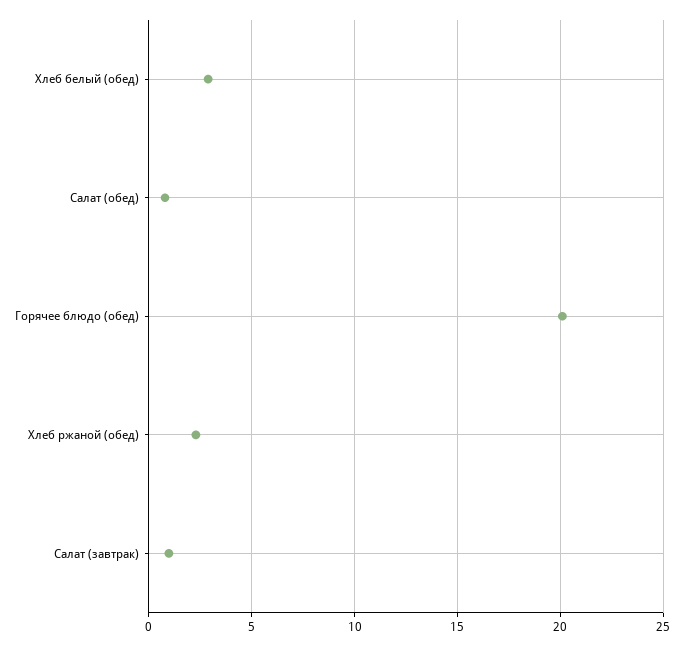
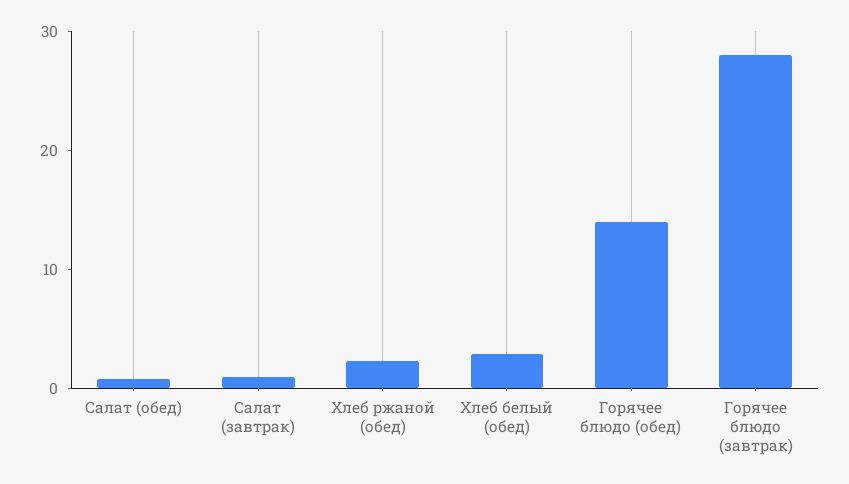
Горячее блюдо (обед): 20 -> 14
Горячее блюдо (завтрак): none -> 28

